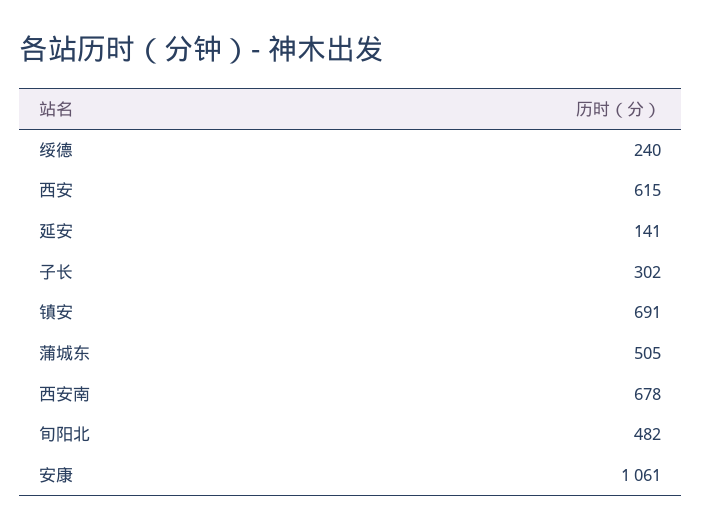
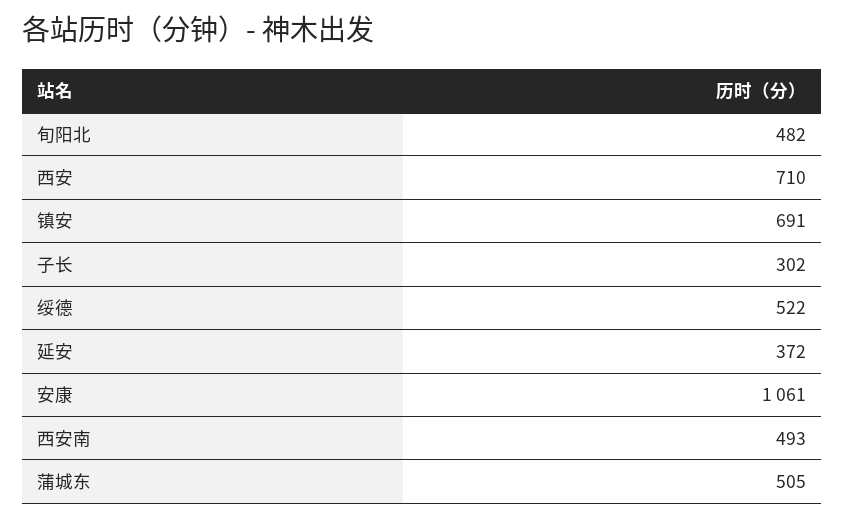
绥德: 240 -> 522
西安: 615 -> 710
延安: 141 -> 372
西安南: 678 -> 493

